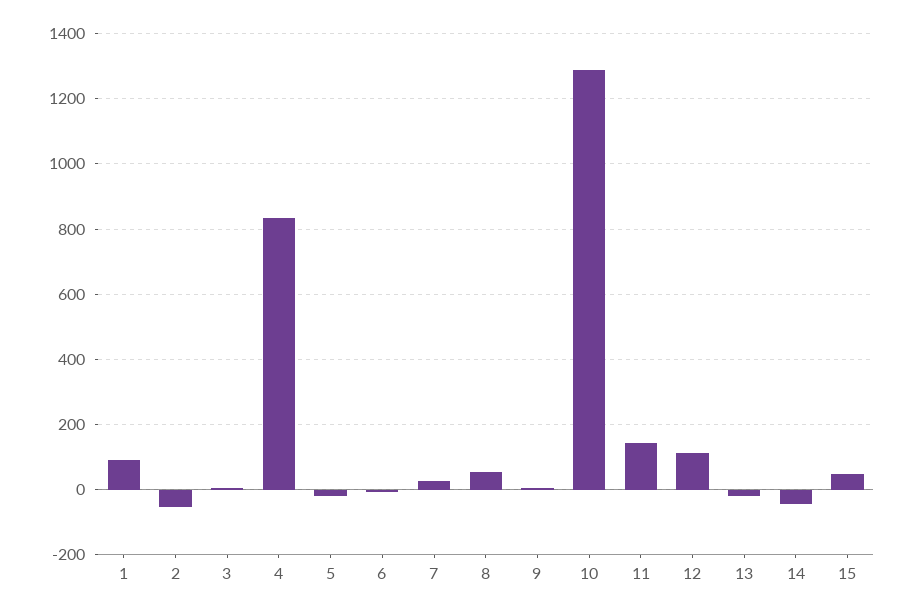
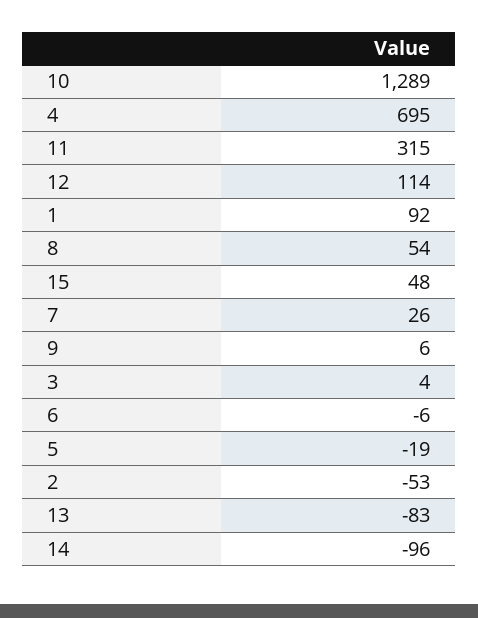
4: 840 -> 695
11: 140 -> 315
13: -20 -> -83
14: -40 -> -96

